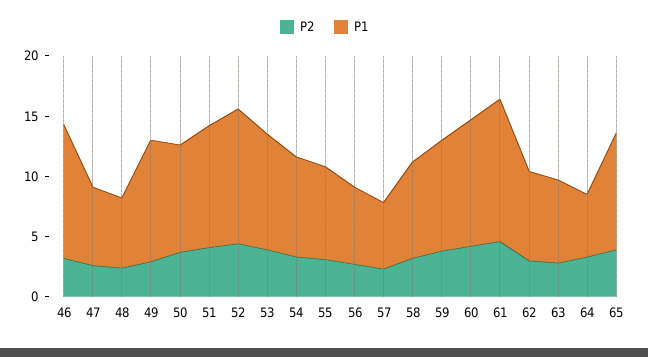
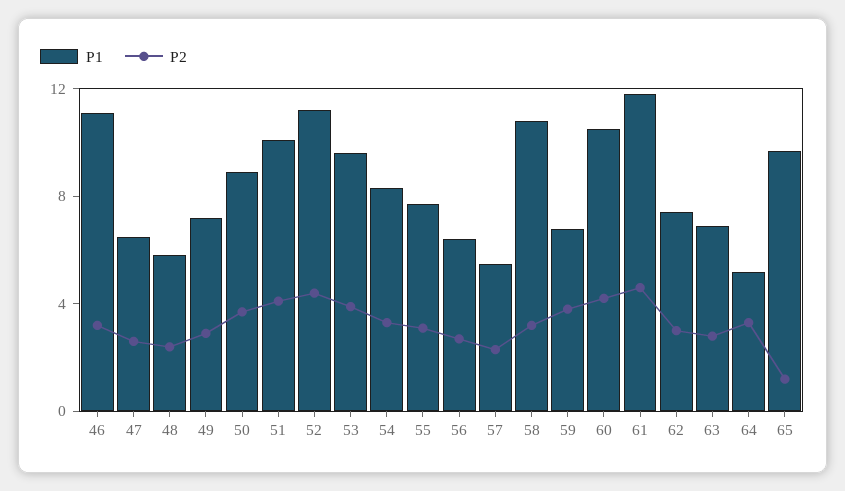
P1, 49: 10 -> 7
P1, 58: 8 -> 11
P1, 59: 9 -> 7
P2, 65: 4 -> 1

